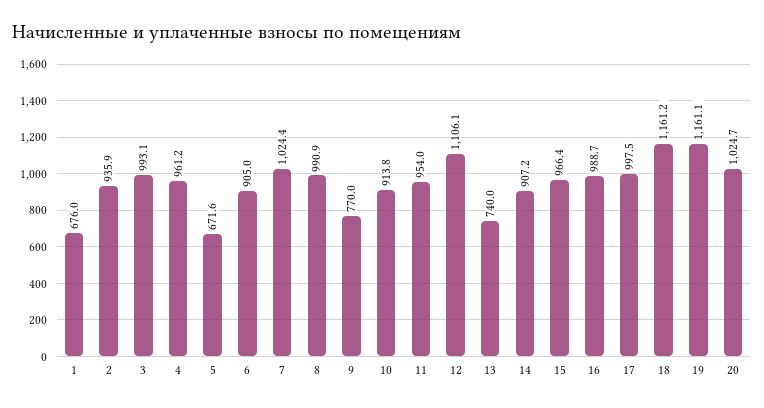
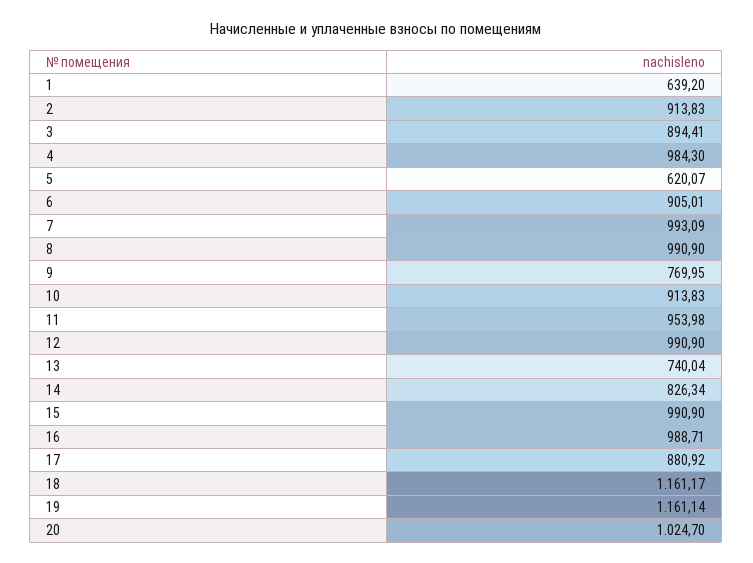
1: 676 -> 639.2
2: 935.9 -> 913.83
3: 993.1 -> 894.41
4: 961.2 -> 984.3
5: 671.6 -> 620.07
7: 1024.4 -> 993.09
12: 1106.1 -> 990.9
14: 907.2 -> 826.34
15: 966.4 -> 990.9
17: 997.5 -> 880.92

